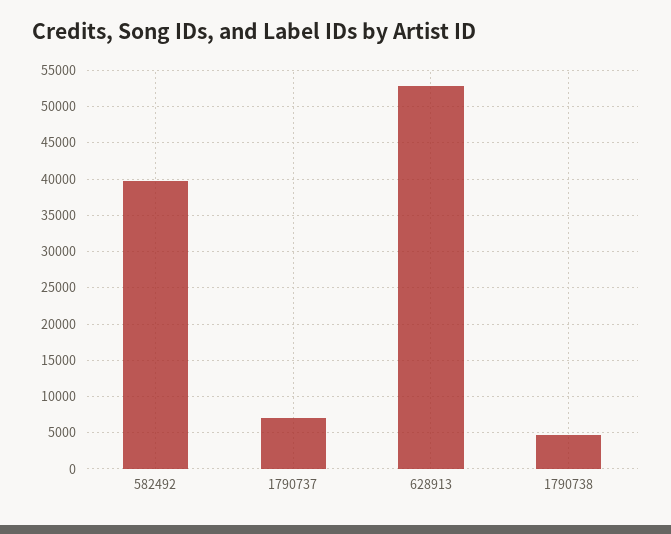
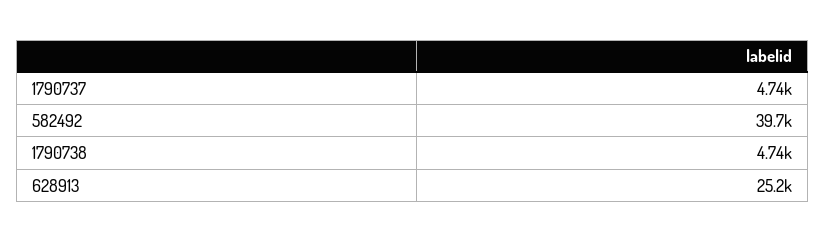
1790737: 7000 -> 4740
628913: 53000 -> 25200

